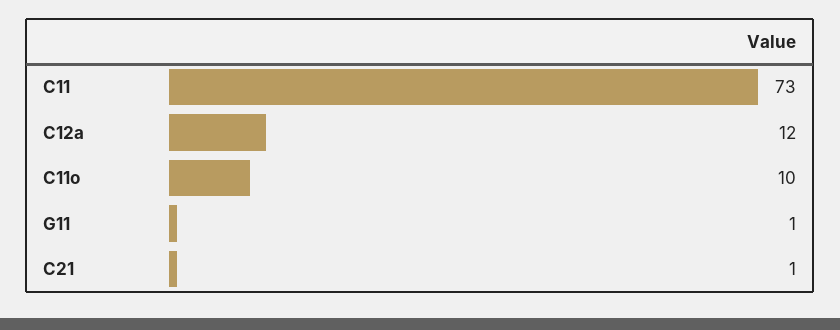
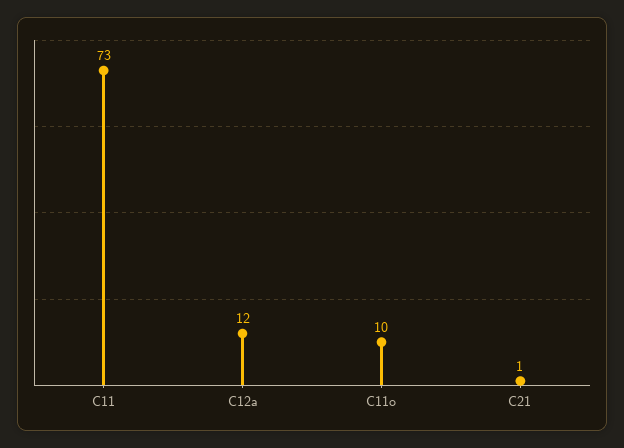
G11: 1 -> none

